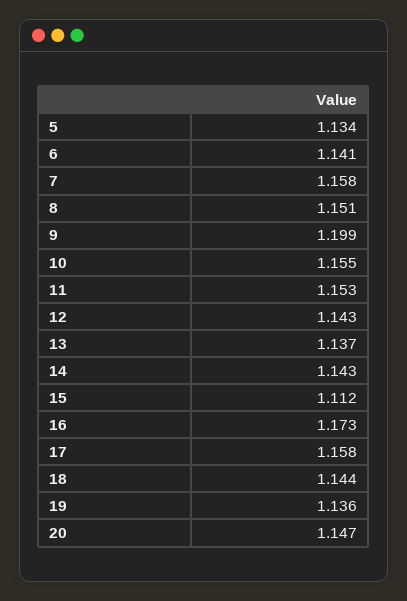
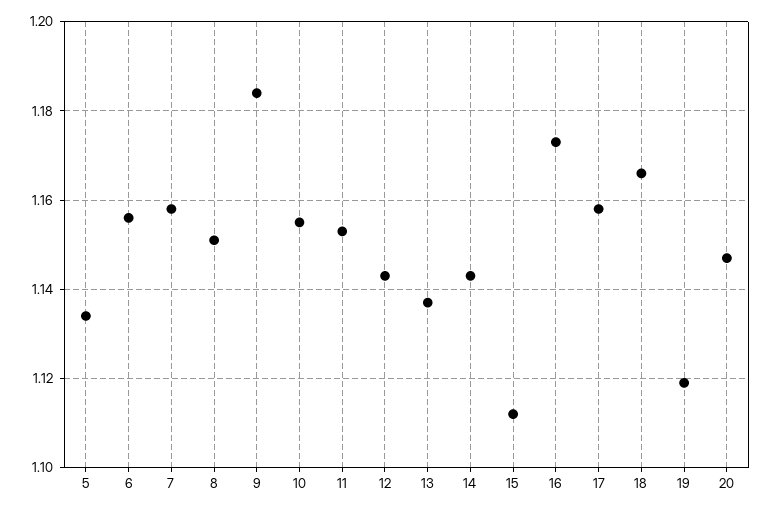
6: 1.141 -> 1.155
9: 1.199 -> 1.185
18: 1.144 -> 1.165
19: 1.136 -> 1.12

